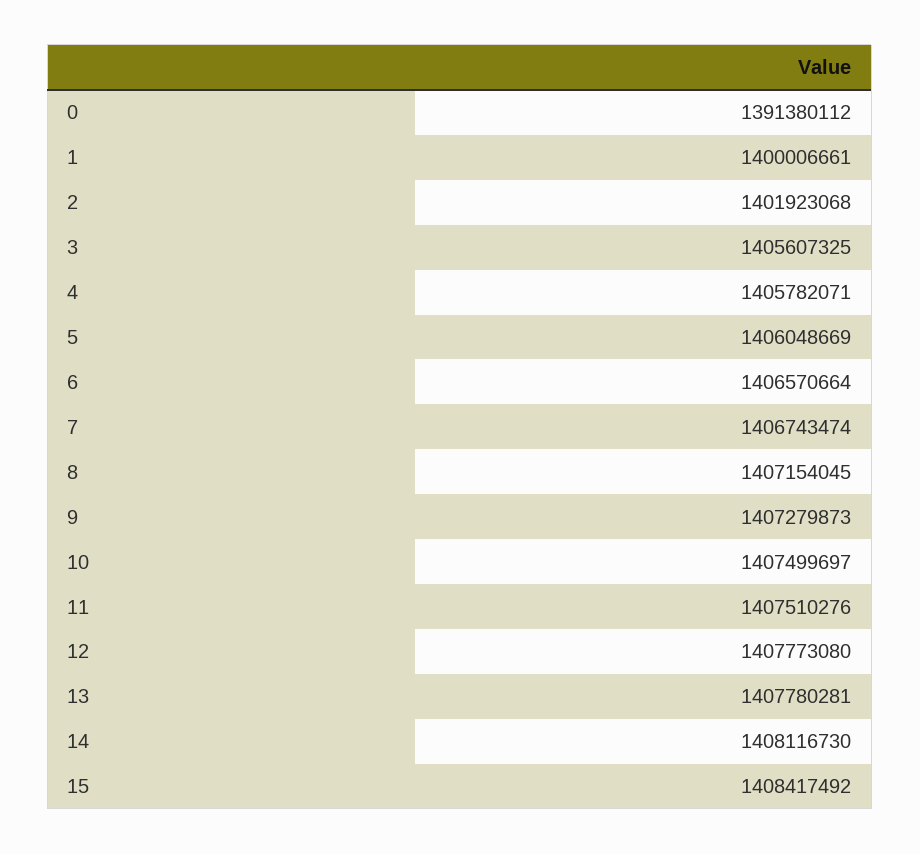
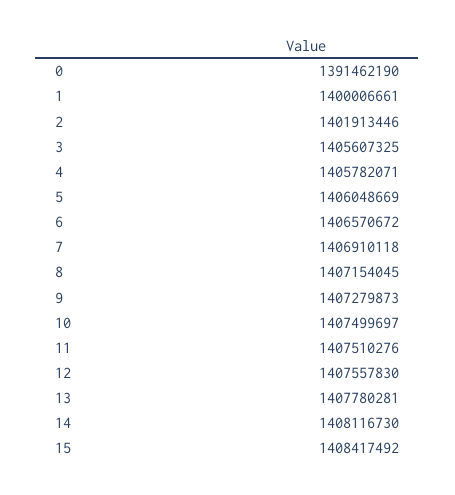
0: 1391380112 -> 1391462190
2: 1401923068 -> 1401913446
6: 1406570664 -> 1406570672
7: 1406743474 -> 1406910118
12: 1407773080 -> 1407557830

